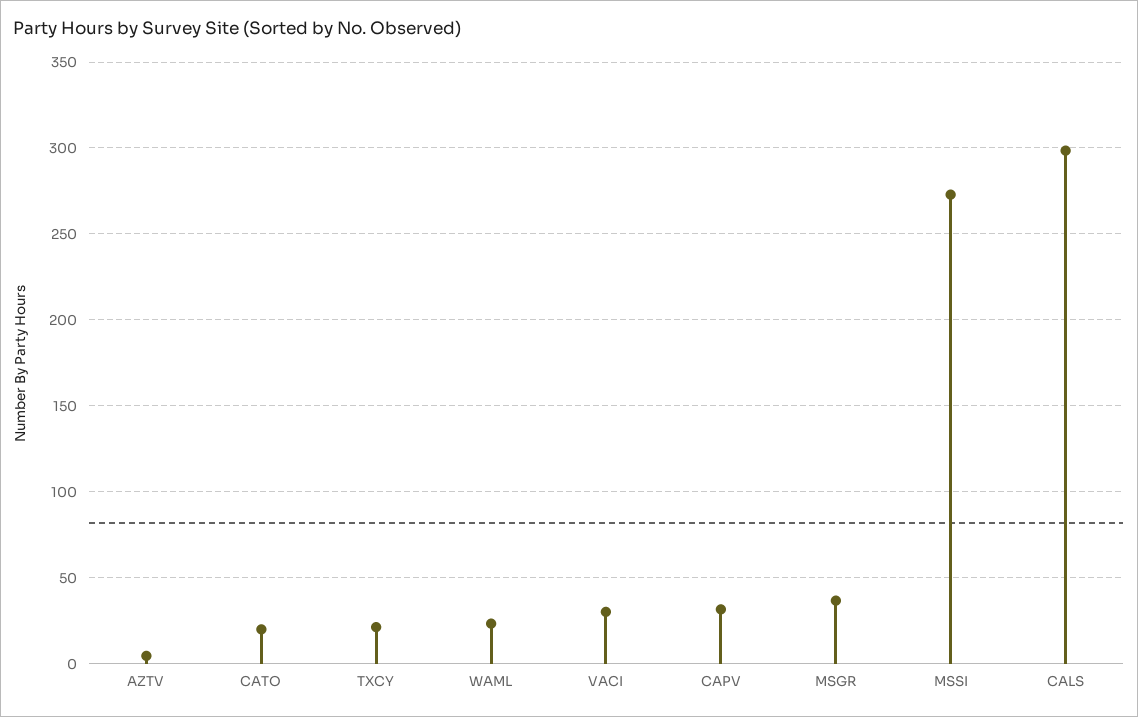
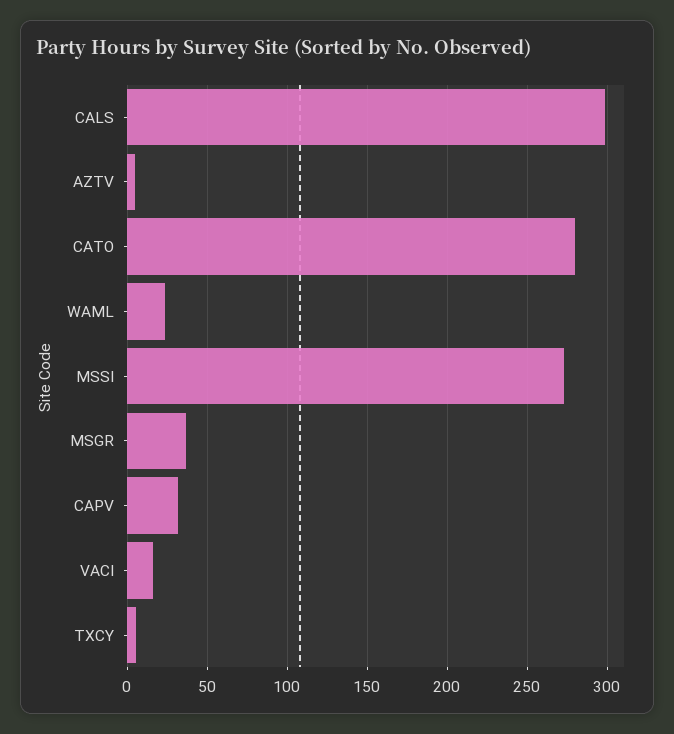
CATO: 20 -> 280
TXCY: 20 -> 5
VACI: 30 -> 15

